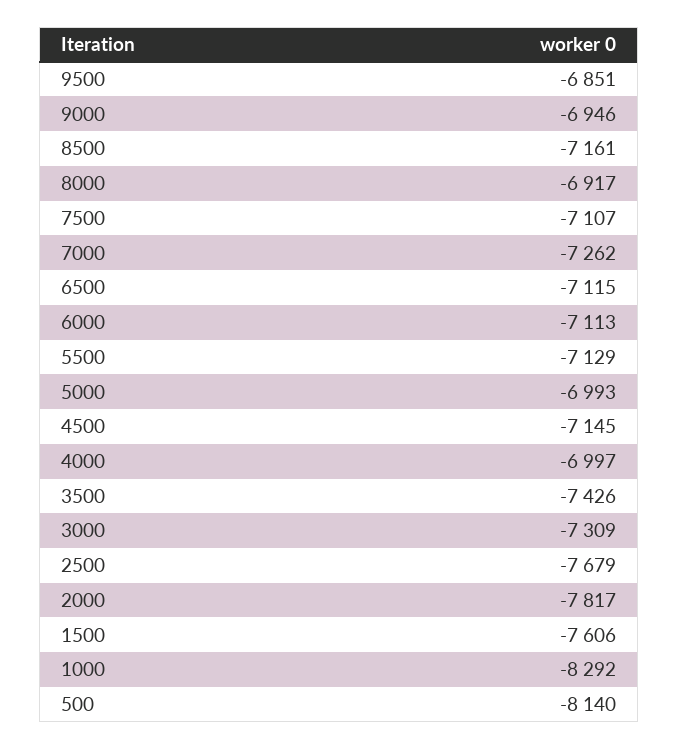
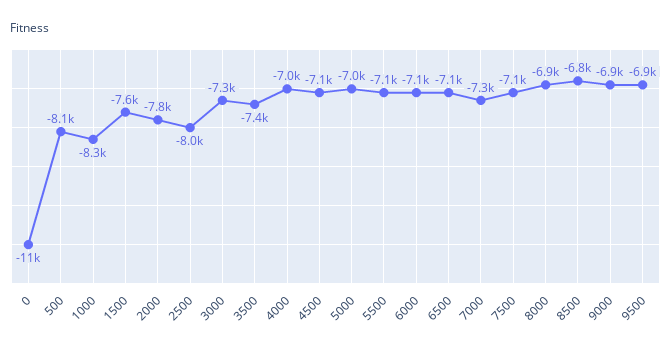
8500: -7161 -> -6800
2500: -7679 -> -8000
0: none -> -11000

